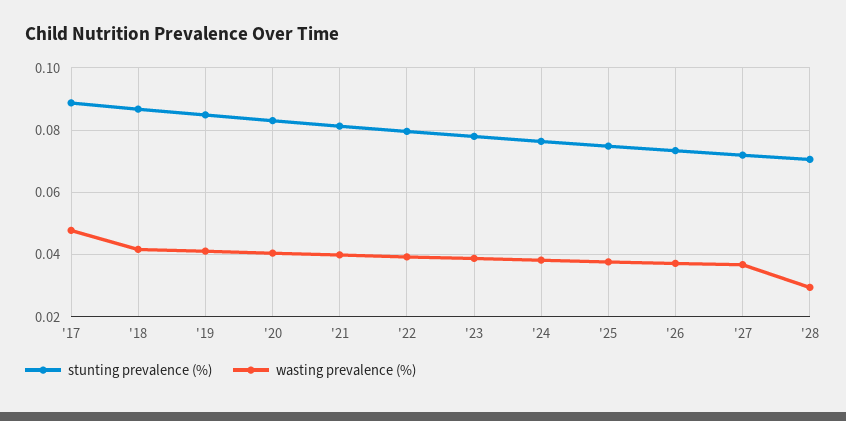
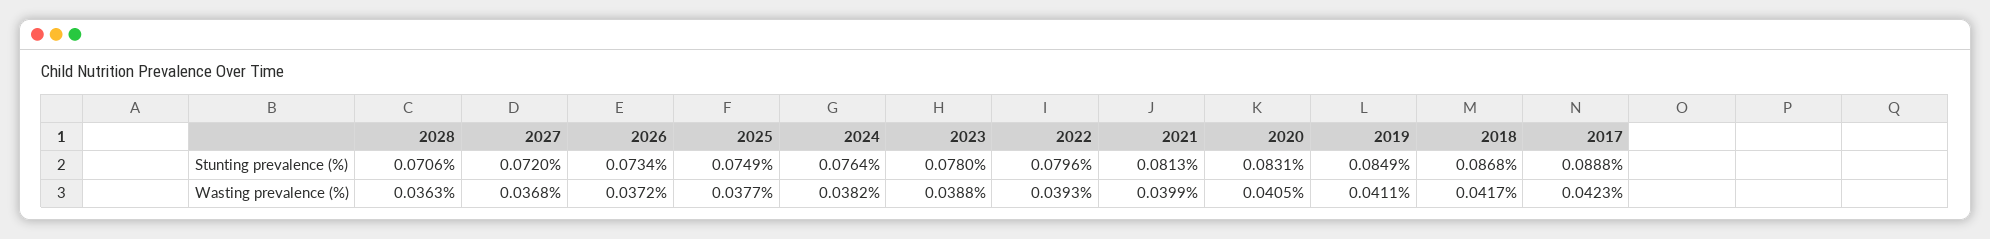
wasting prevalence (%), '17: 0.048 -> 0.0423
wasting prevalence (%), '28: 0.03 -> 0.0363

